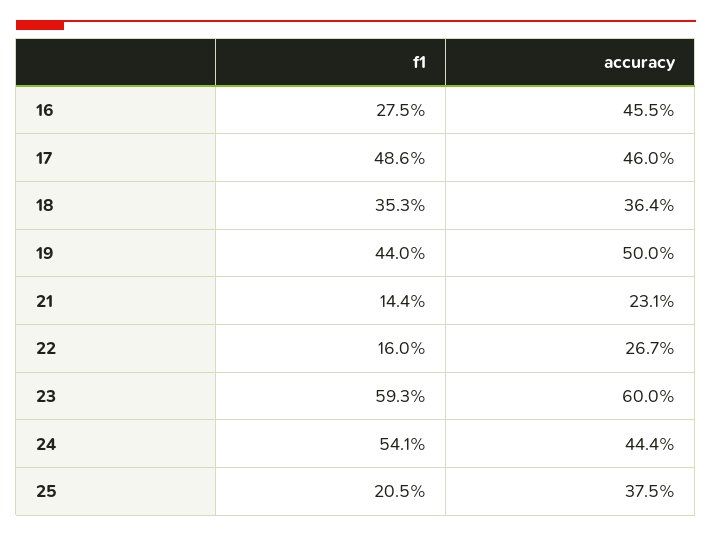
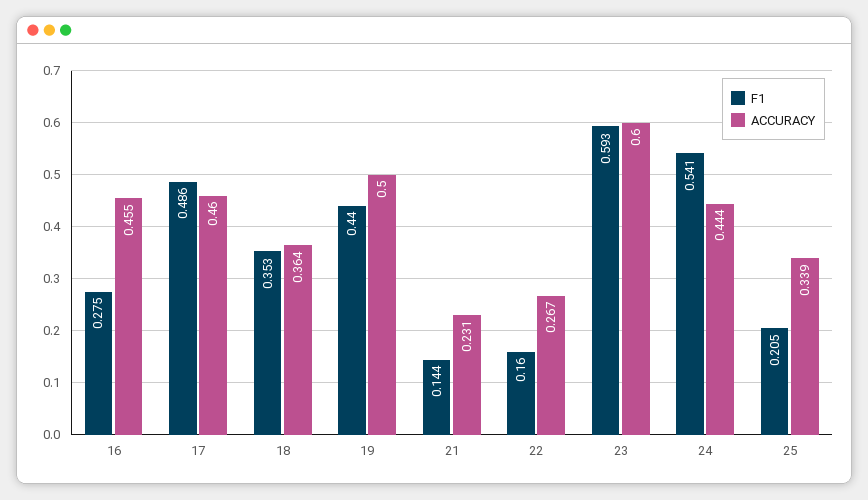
accuracy, 25: 0.375 -> 0.339

